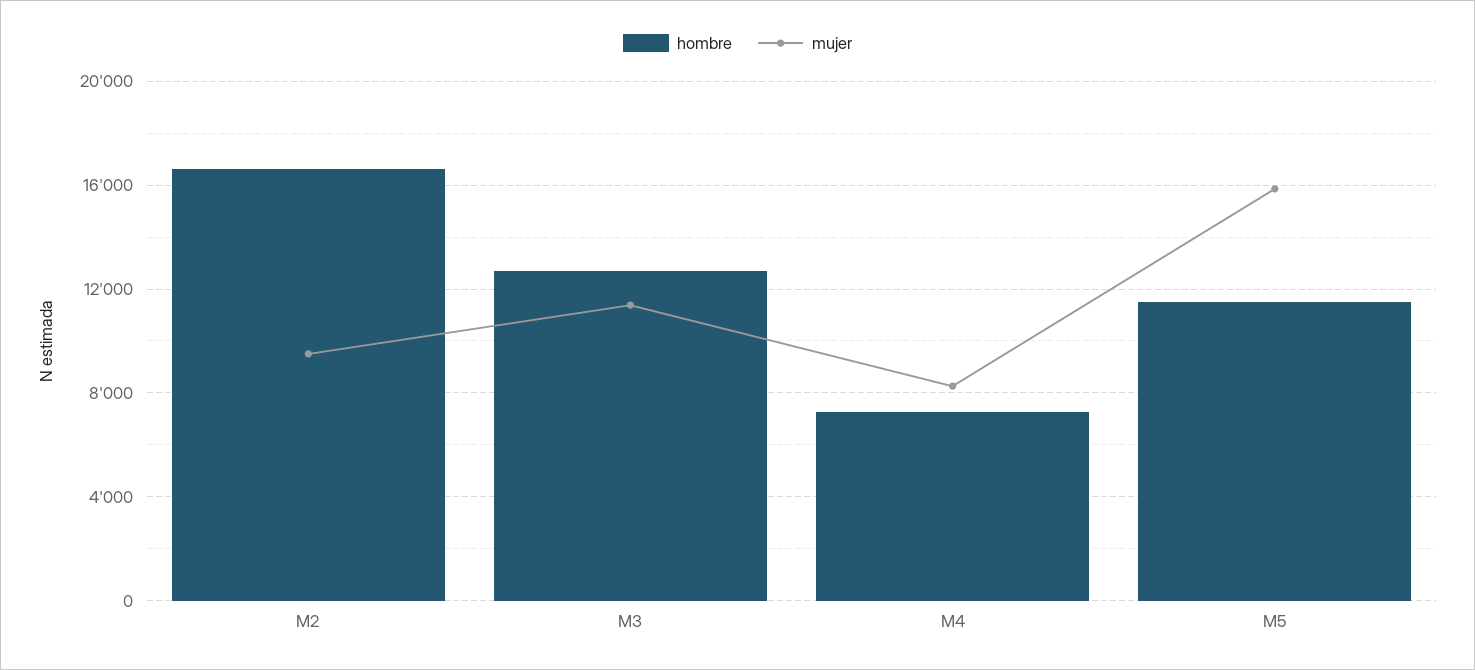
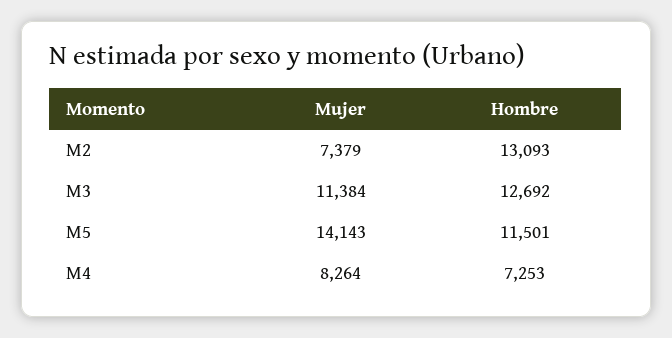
hombre, M2: 16500 -> 13093
mujer, M2: 9500 -> 7379
mujer, M5: 16000 -> 14143

